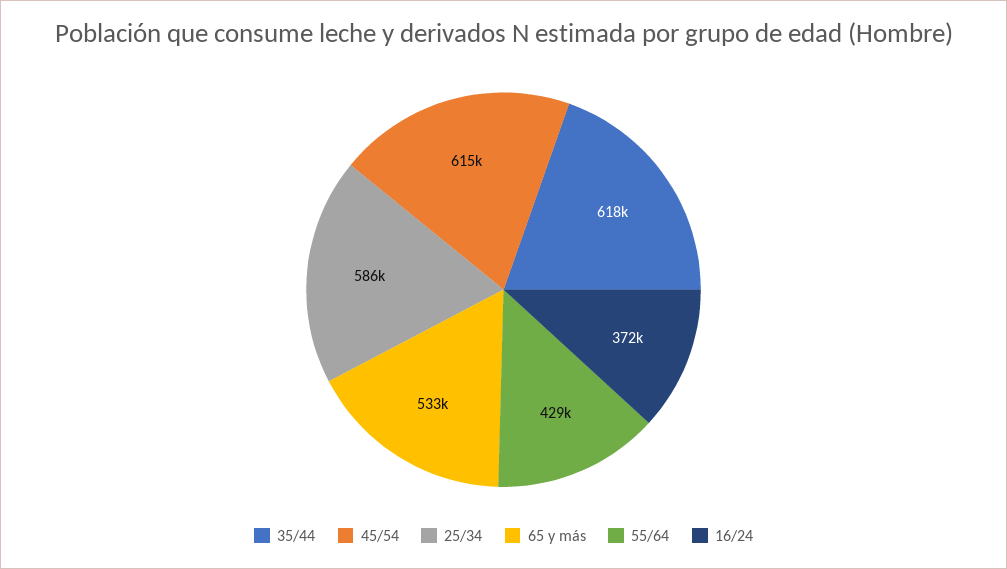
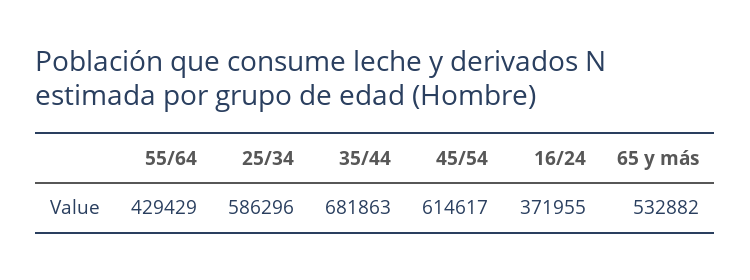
35/44: 618000 -> 681863

